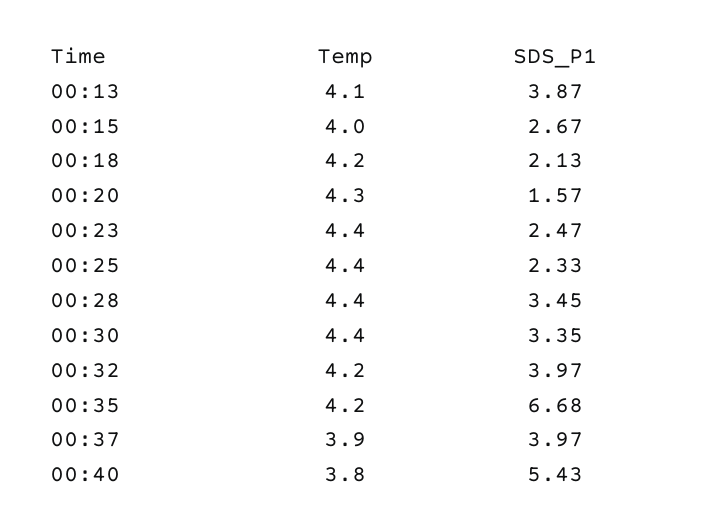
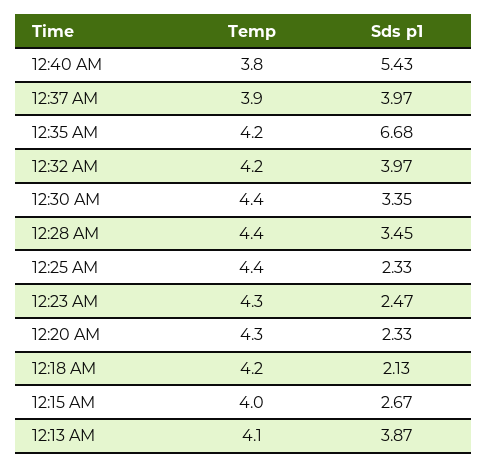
SDS_P1, 00:20: 1.57 -> 2.33
Temp, 00:23: 4.4 -> 4.3

